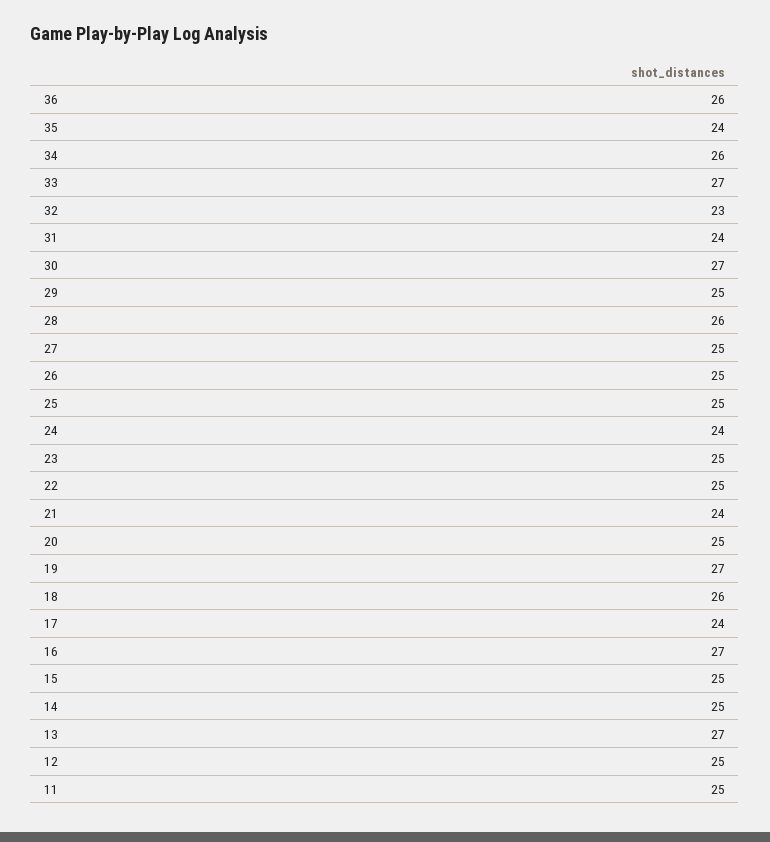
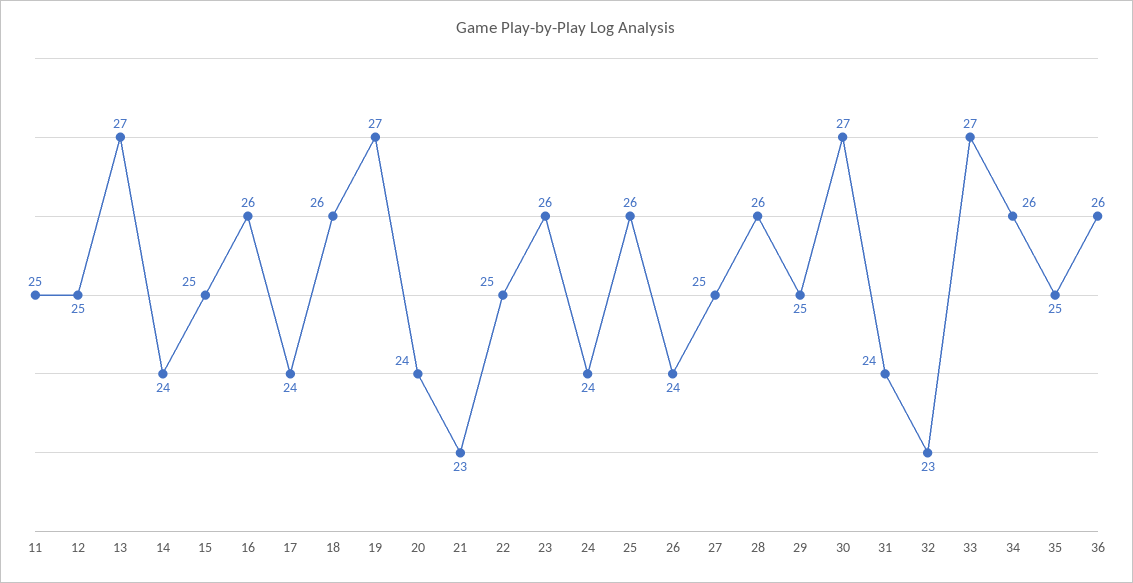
35: 24 -> 25
26: 25 -> 24
25: 25 -> 26
23: 25 -> 26
21: 24 -> 23
20: 25 -> 24
16: 27 -> 26
14: 25 -> 24

